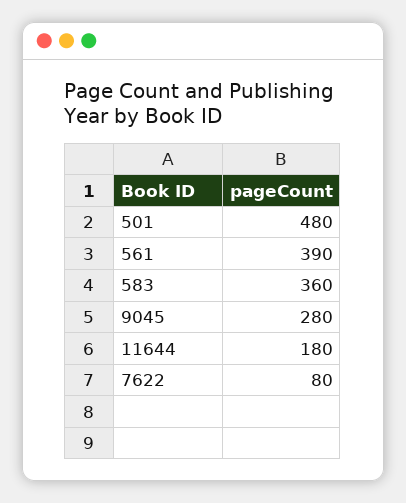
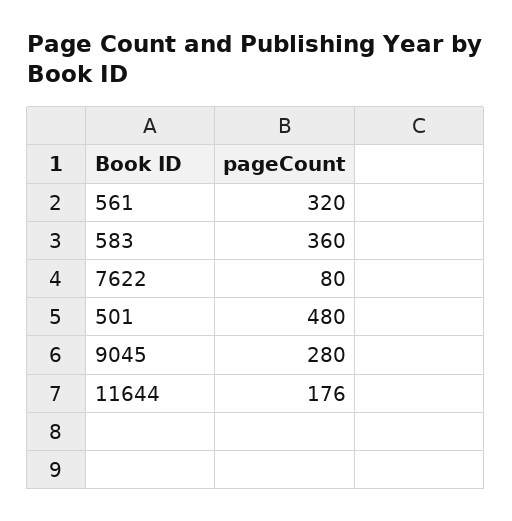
561: 390 -> 320
11644: 180 -> 176

